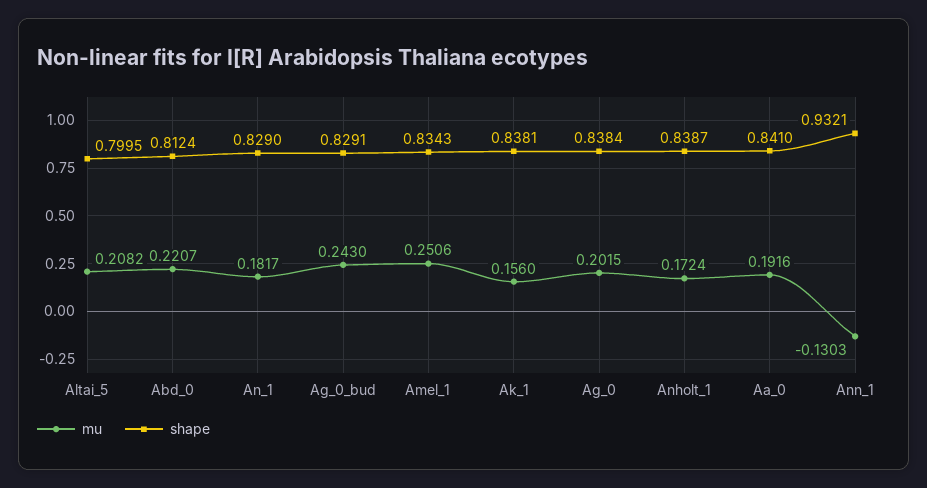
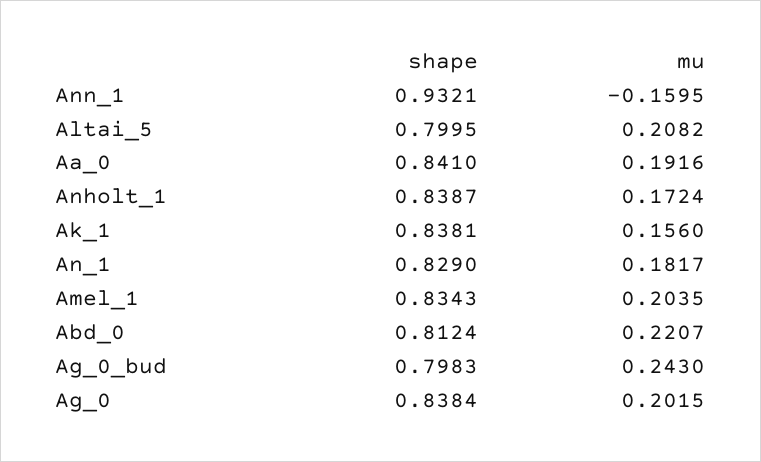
shape, Ag_0_bud: 0.8291 -> 0.7983
mu, Amel_1: 0.2506 -> 0.2035
mu, Ann_1: -0.1303 -> -0.1595

